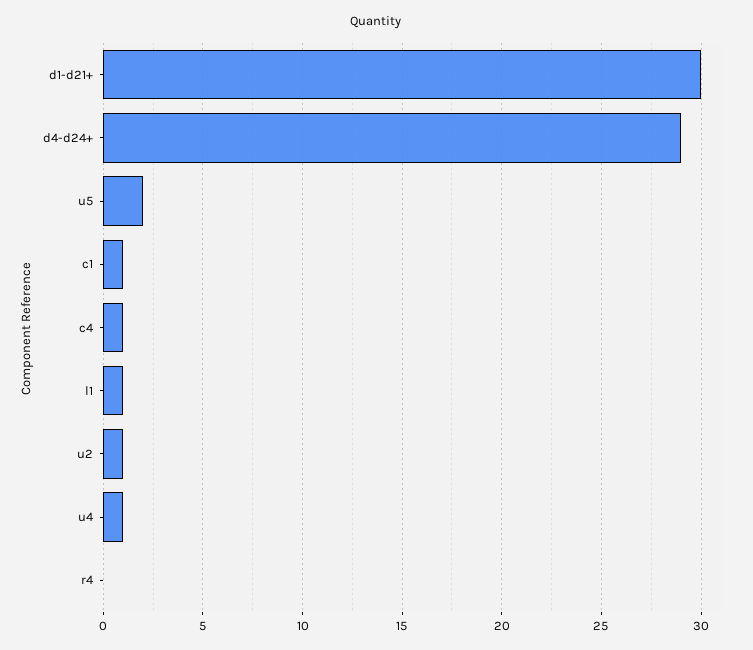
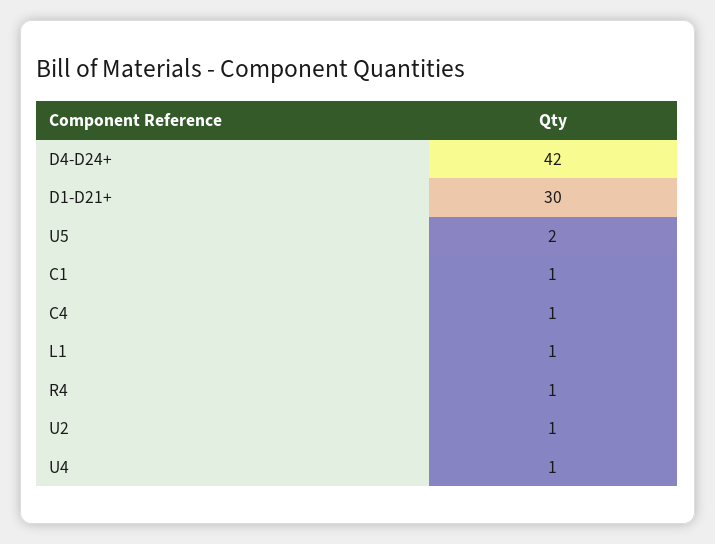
d4-d24+: 29 -> 42
r4: 0 -> 1

